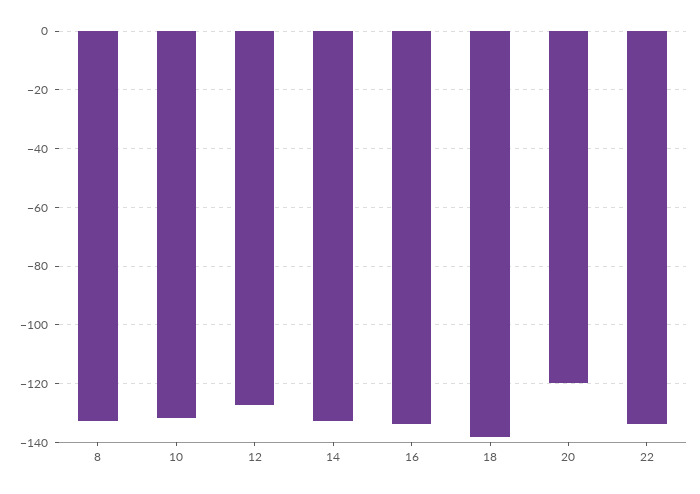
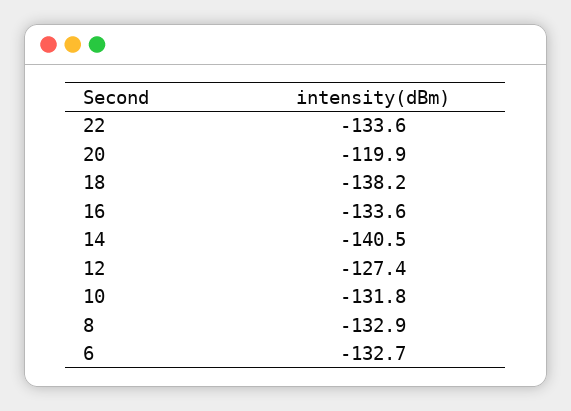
14: -132.5 -> -140.5
6: none -> -132.7

